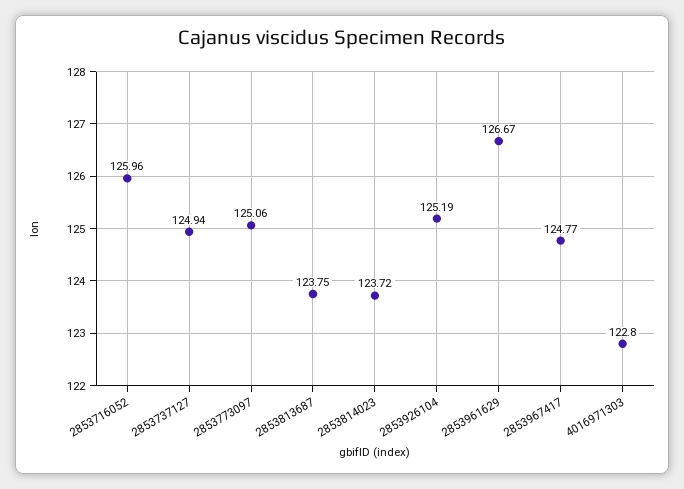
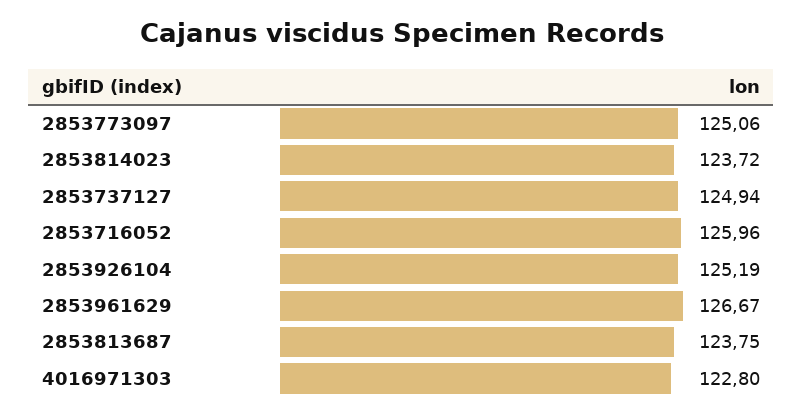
2853967417: 124.77 -> none

